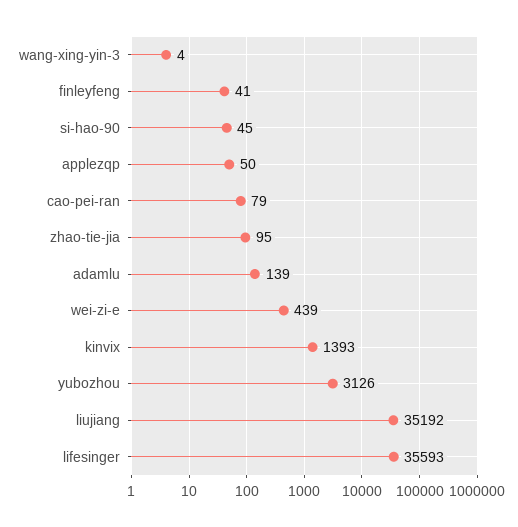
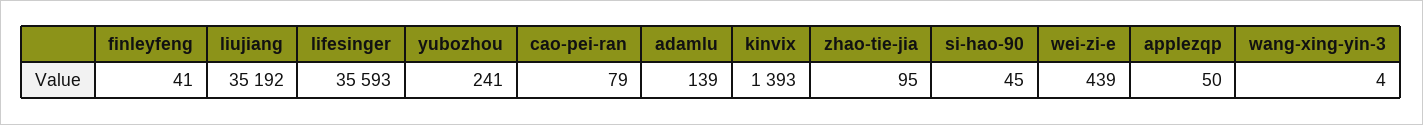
yubozhou: 3126 -> 241

